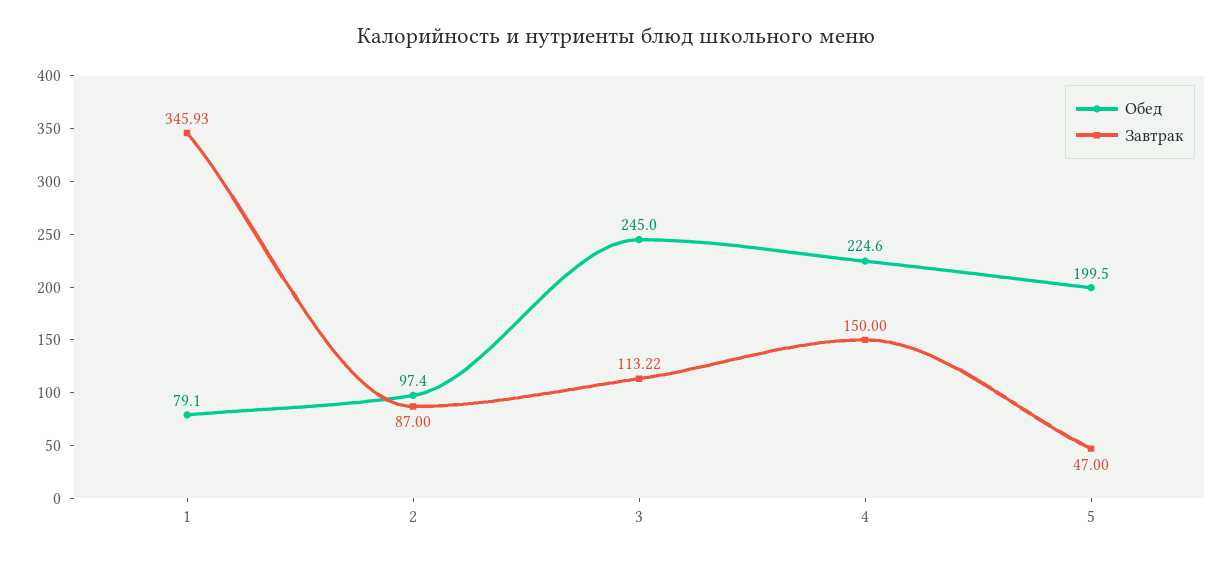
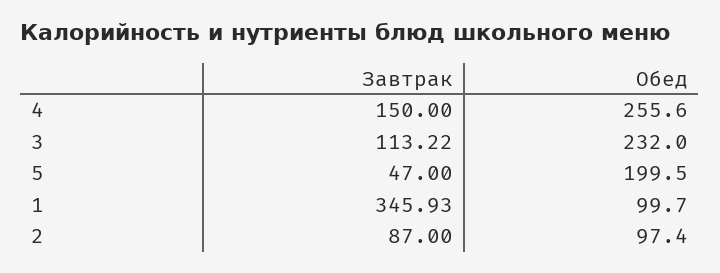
Обед, 1: 79.1 -> 99.7
Обед, 3: 245 -> 232
Обед, 4: 224.6 -> 255.6

